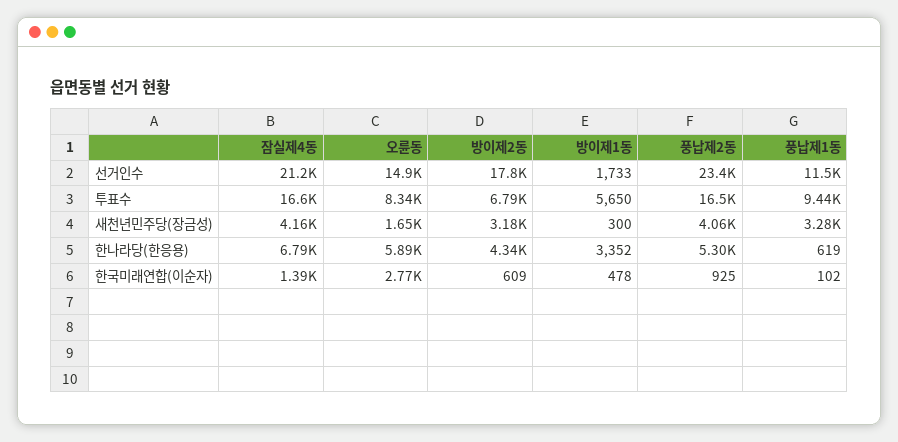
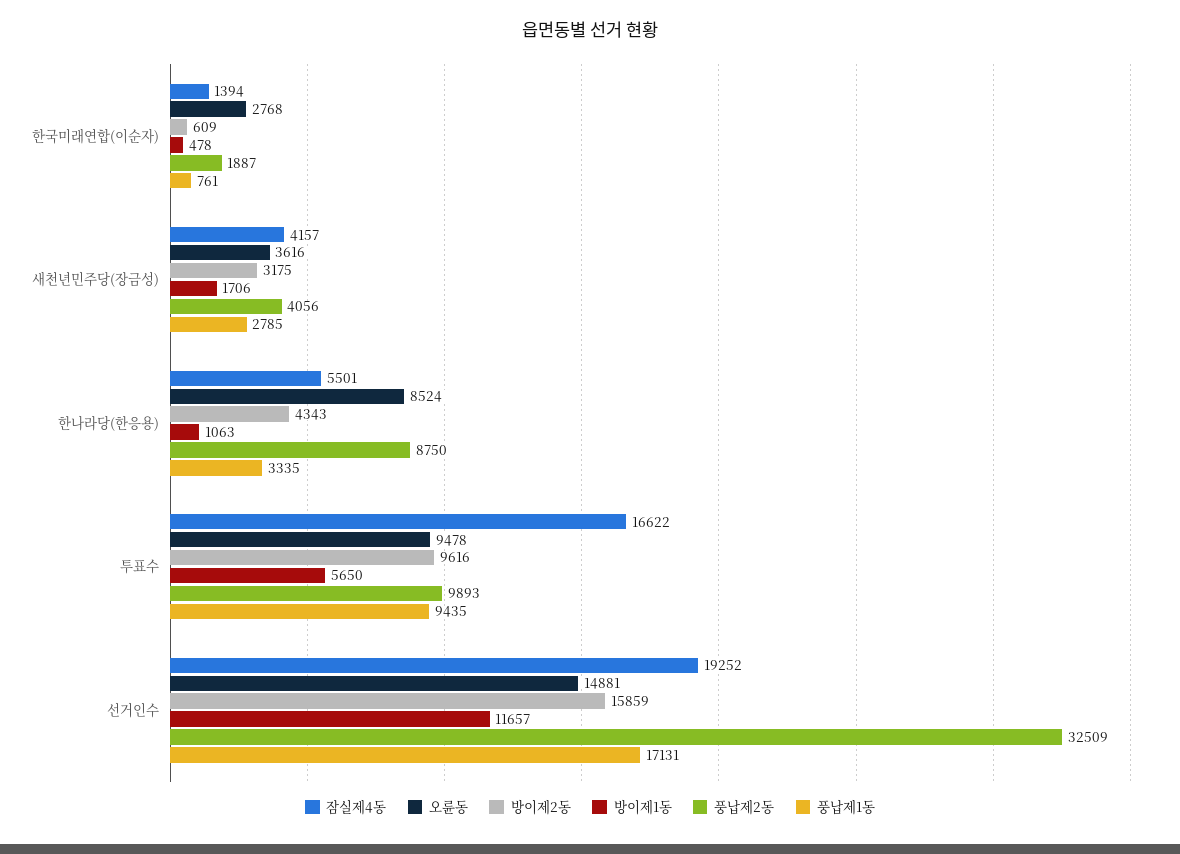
잠실제4동, 선거인수: 21200 -> 19252
방이제2동, 선거인수: 17800 -> 15859
방이제1동, 선거인수: 1733 -> 11657
풍납제2동, 선거인수: 23400 -> 32509
풍납제1동, 선거인수: 11500 -> 17131
오륜동, 투표수: 8340 -> 9478
방이제2동, 투표수: 6790 -> 9616
풍납제2동, 투표수: 16500 -> 9893
오륜동, 새천년민주당(장금성): 1650 -> 3616
방이제1동, 새천년민주당(장금성): 300 -> 1706
풍납제1동, 새천년민주당(장금성): 3280 -> 2785
잠실제4동, 한나라당(한응용): 6790 -> 5501
오륜동, 한나라당(한응용): 5890 -> 8524
방이제1동, 한나라당(한응용): 3352 -> 1063
풍납제2동, 한나라당(한응용): 5300 -> 8750
풍납제1동, 한나라당(한응용): 619 -> 3335
풍납제2동, 한국미래연합(이순자): 925 -> 1887
풍납제1동, 한국미래연합(이순자): 102 -> 761

